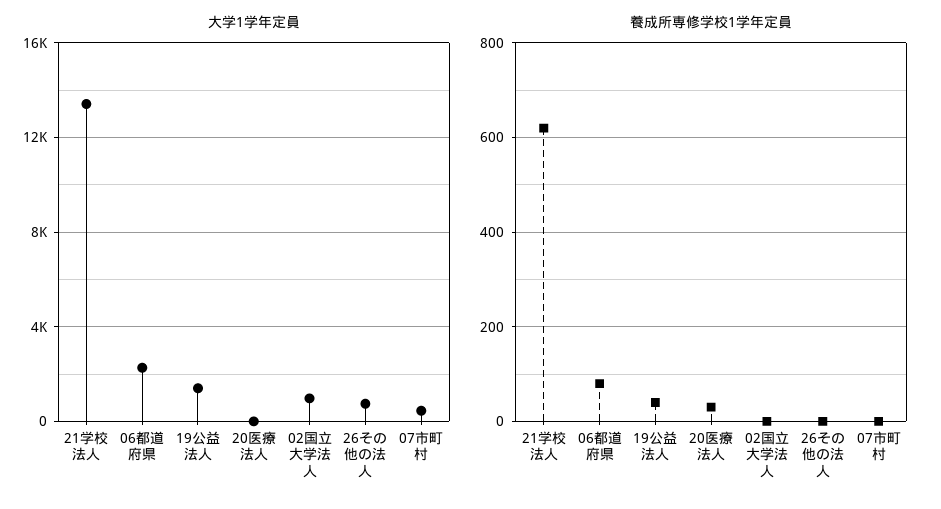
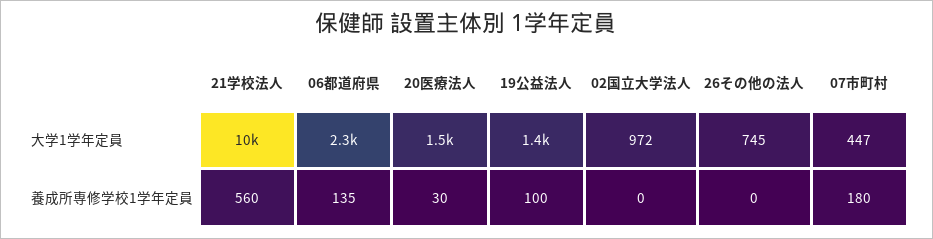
大学1学年定員, 21学校法人: 13500 -> 10000
大学1学年定員, 20医療法人: 0 -> 1500
養成所専修学校1学年定員, 21学校法人: 620 -> 560
養成所専修学校1学年定員, 06都道府県: 80 -> 135
養成所専修学校1学年定員, 19公益法人: 40 -> 100
養成所専修学校1学年定員, 07市町村: 0 -> 180

